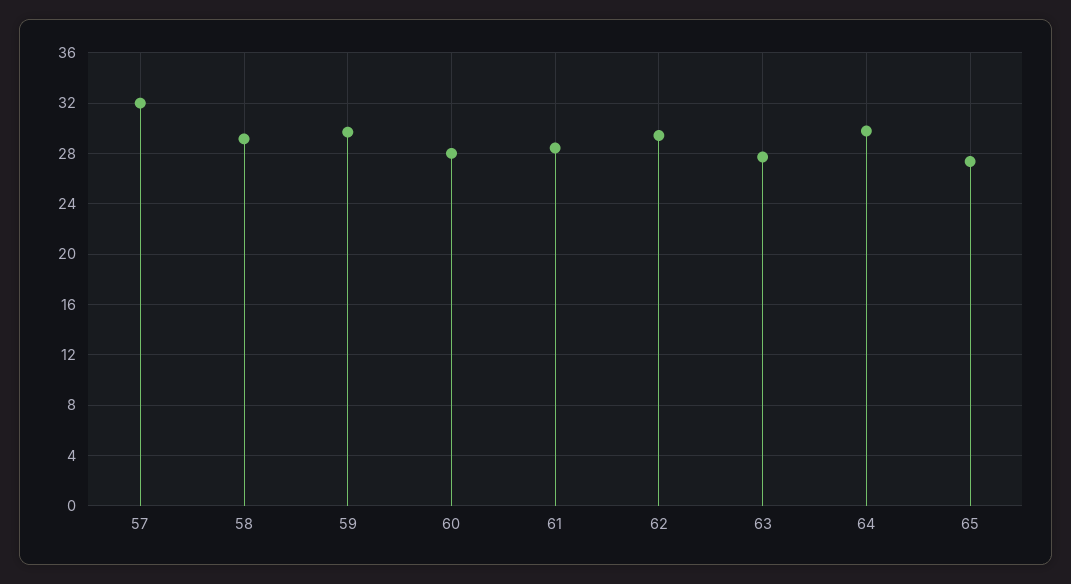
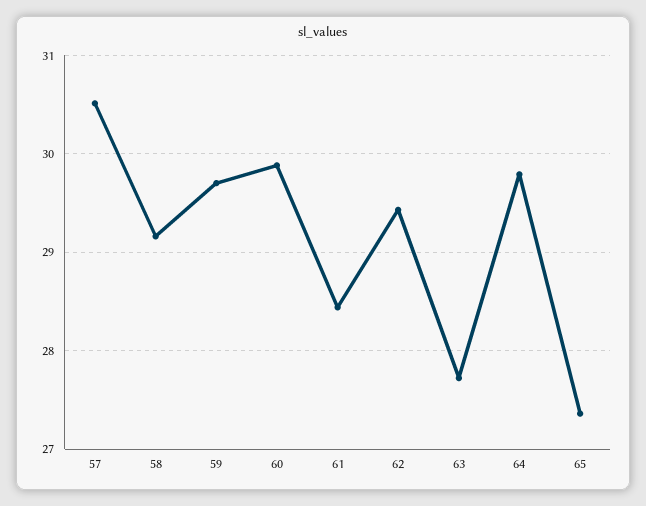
57: 32 -> 30.5
60: 28 -> 29.9

